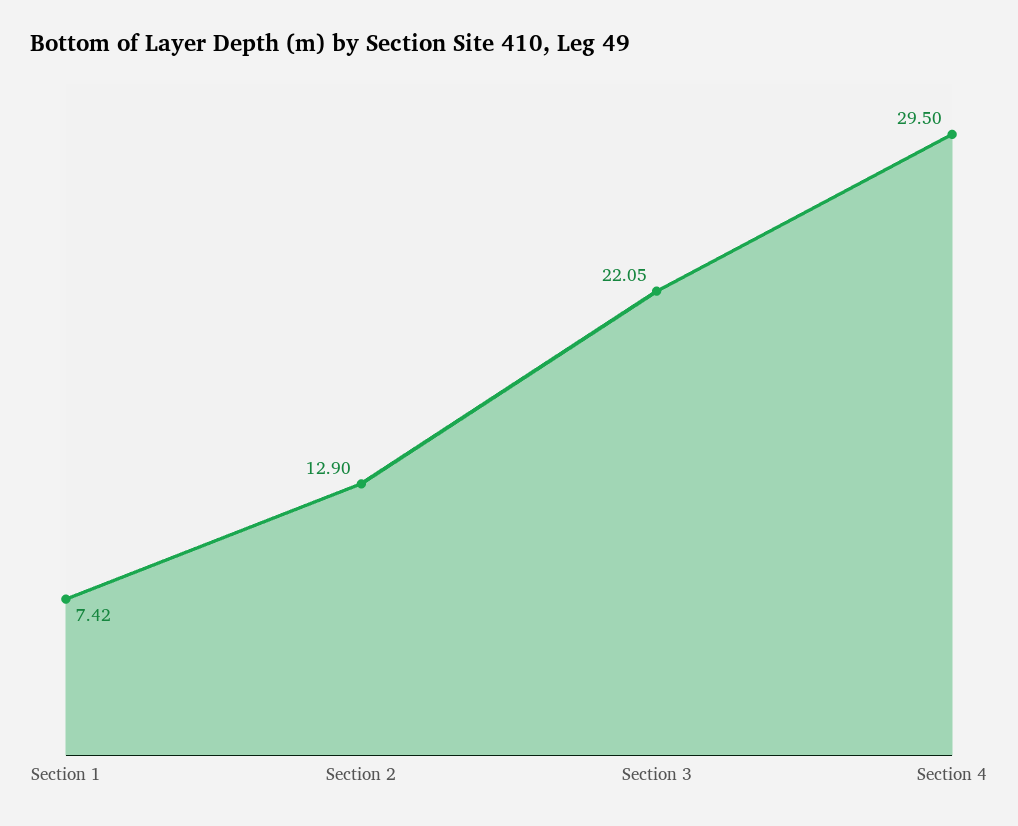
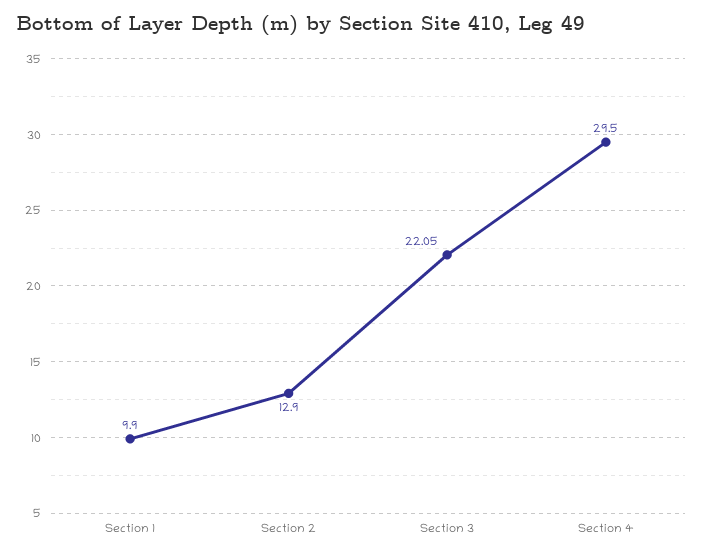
Section 1: 7.42 -> 9.9

